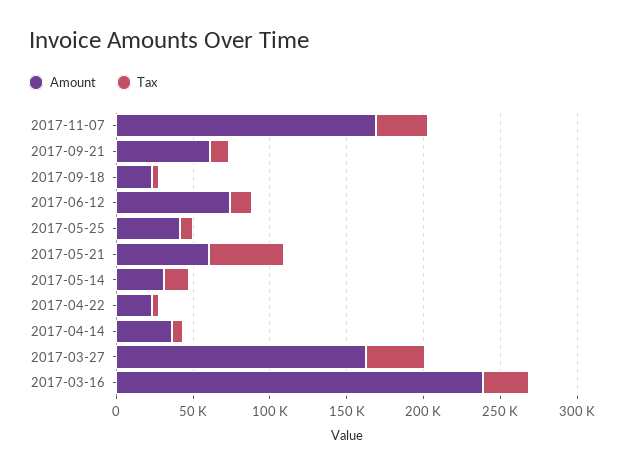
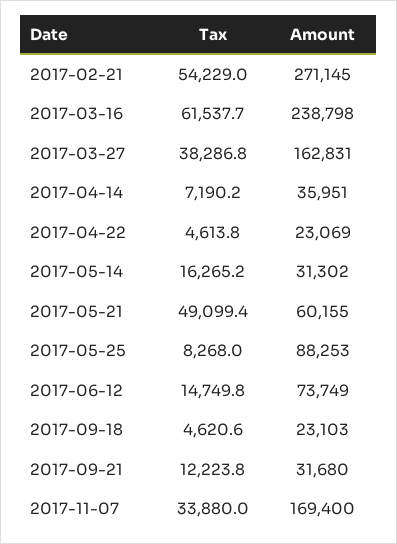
Amount, 2017-09-21: 60000 -> 31680
Amount, 2017-05-25: 40000 -> 88253
Tax, 2017-03-16: 30000 -> 61537.7
Tax, 2017-02-21: none -> 54229
Amount, 2017-02-21: none -> 271145

